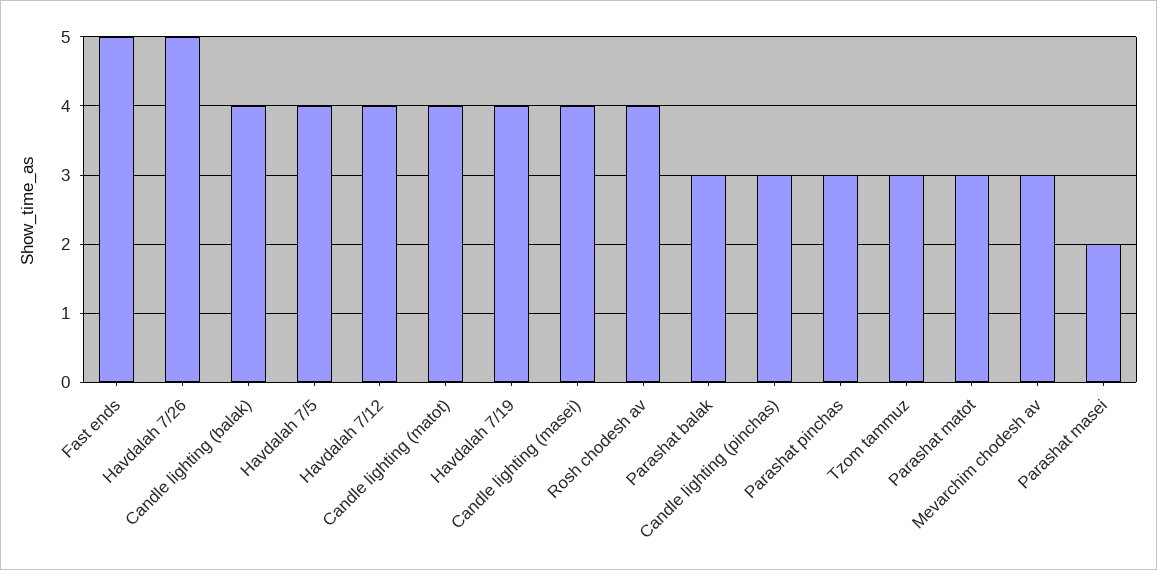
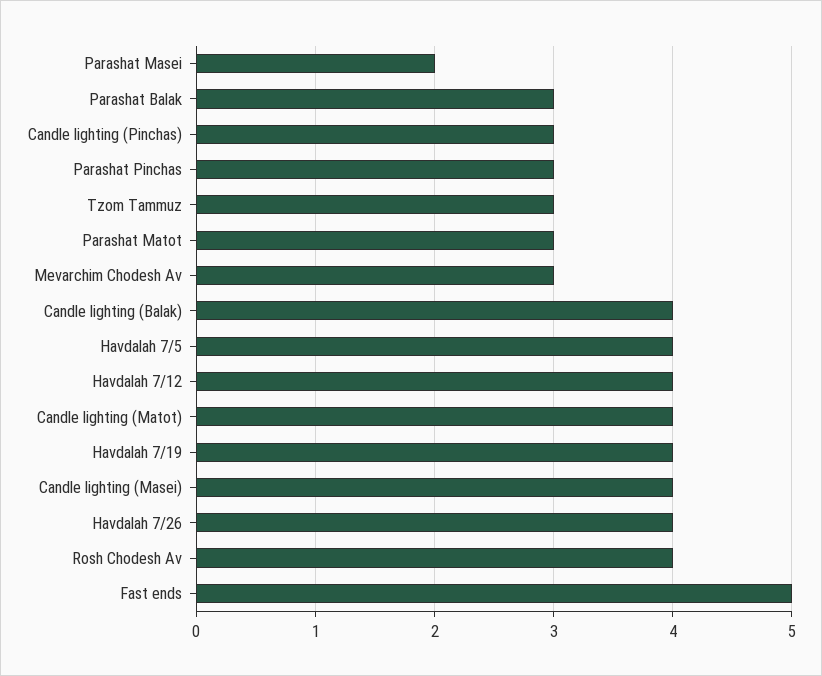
Havdalah 7/26: 5 -> 4

